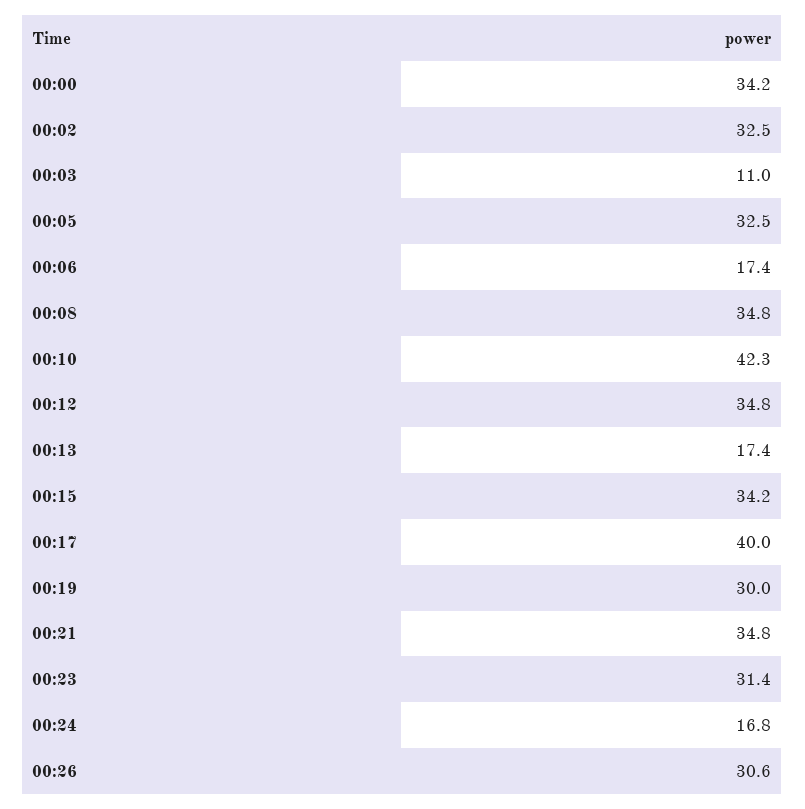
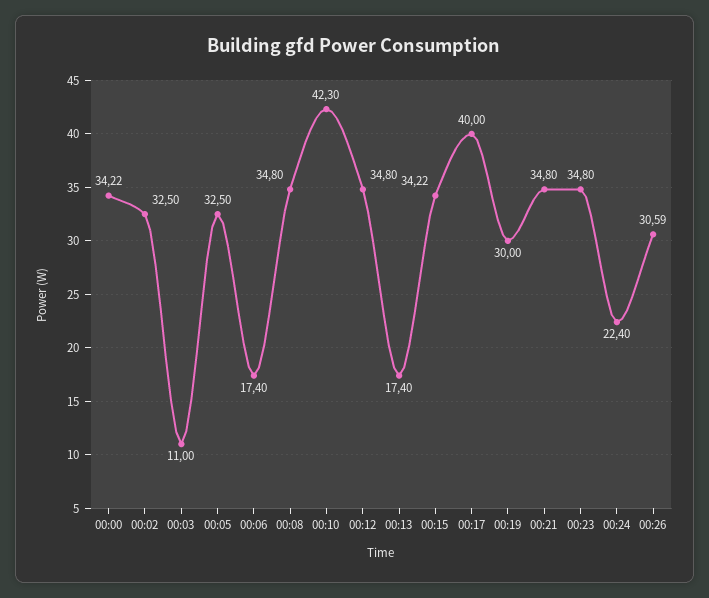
00:23: 31.4 -> 34.8
00:24: 16.8 -> 22.4

